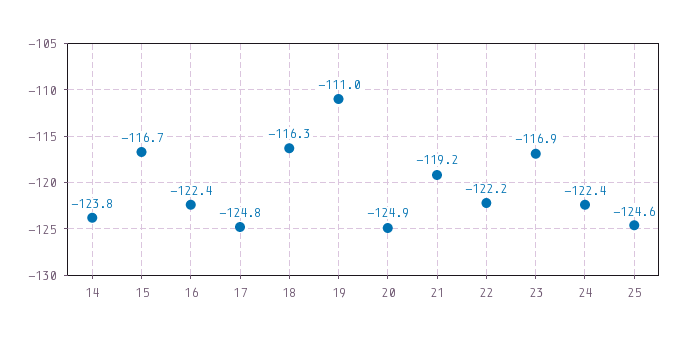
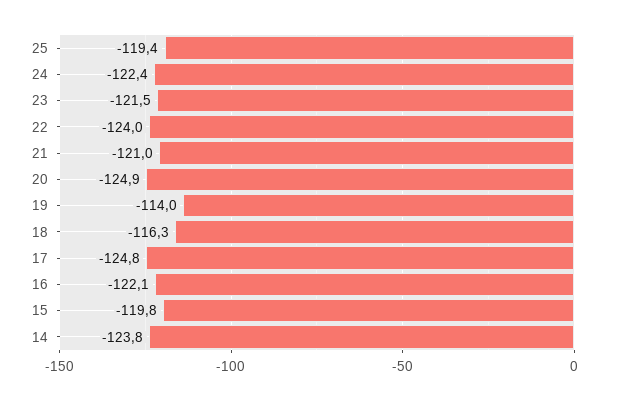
15: -116.7 -> -119.8
16: -122.4 -> -122.1
19: -111 -> -114
21: -119.2 -> -121
22: -122.2 -> -124
23: -116.9 -> -121.5
25: -124.6 -> -119.4

